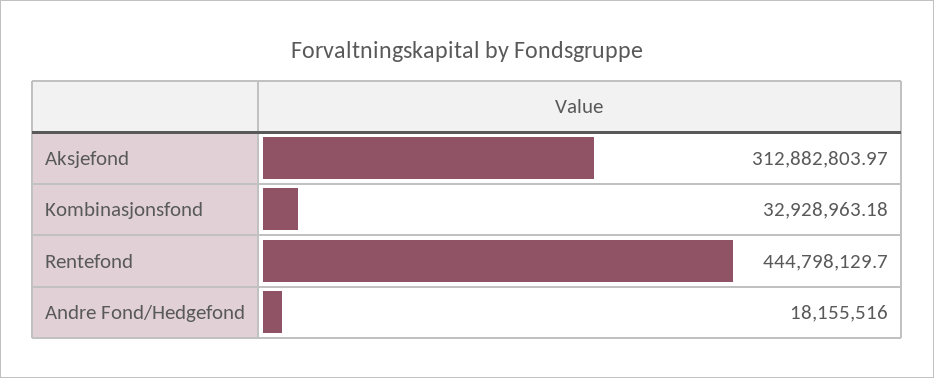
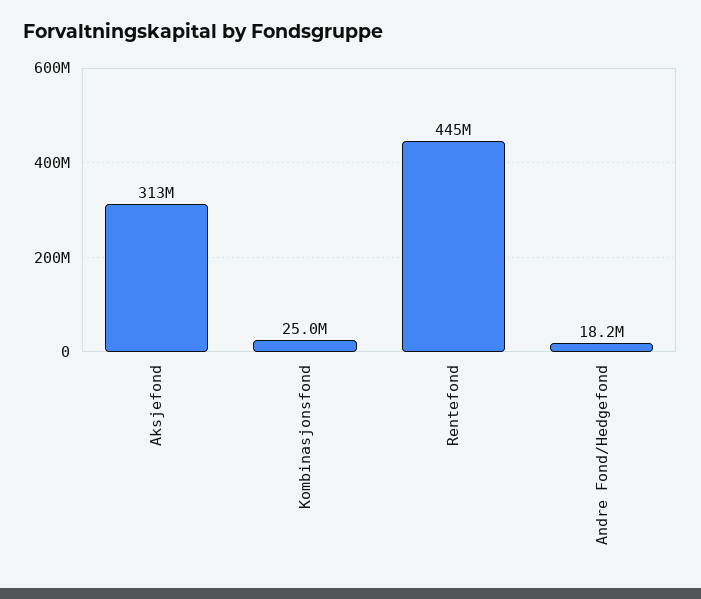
Kombinasjonsfond: 32928963.18 -> 25000000

